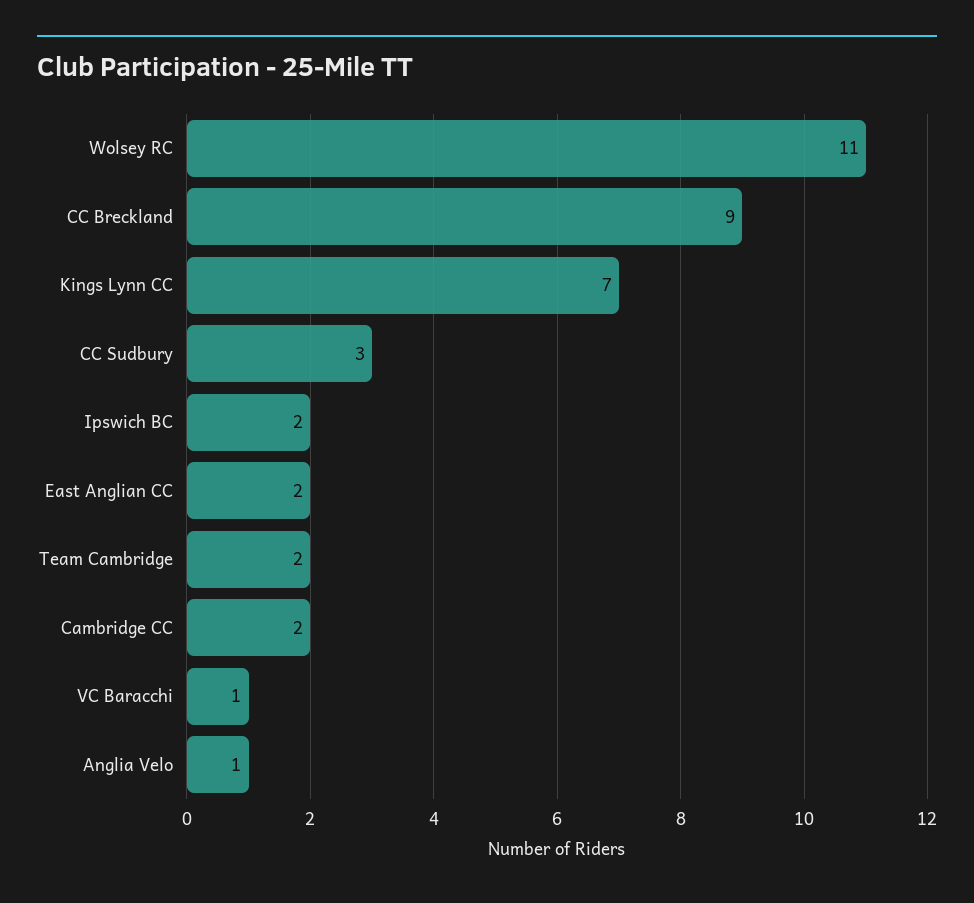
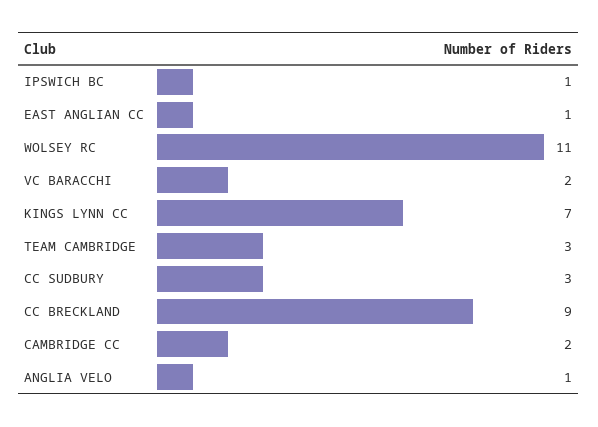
Ipswich BC: 2 -> 1
East Anglian CC: 2 -> 1
Team Cambridge: 2 -> 3
VC Baracchi: 1 -> 2

